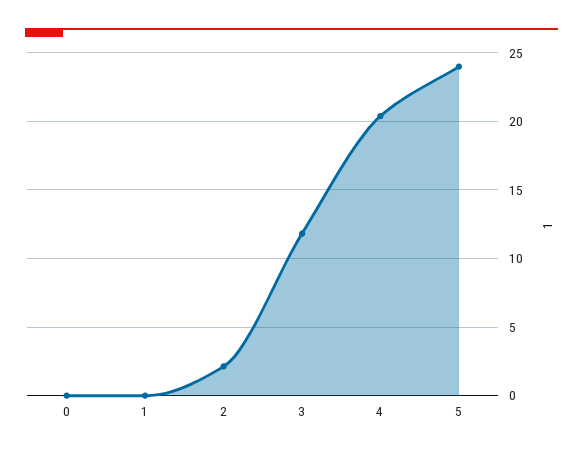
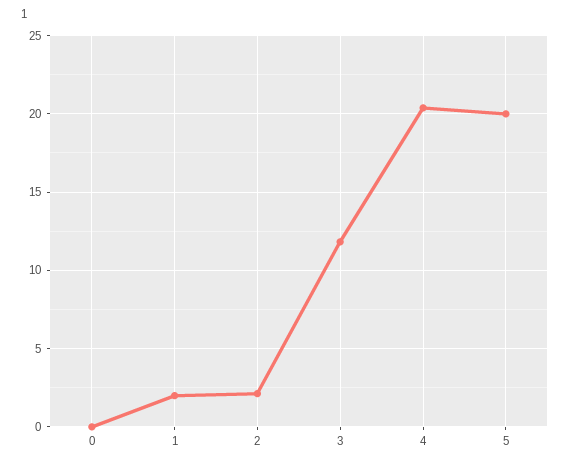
1: 0 -> 2
5: 24 -> 20

